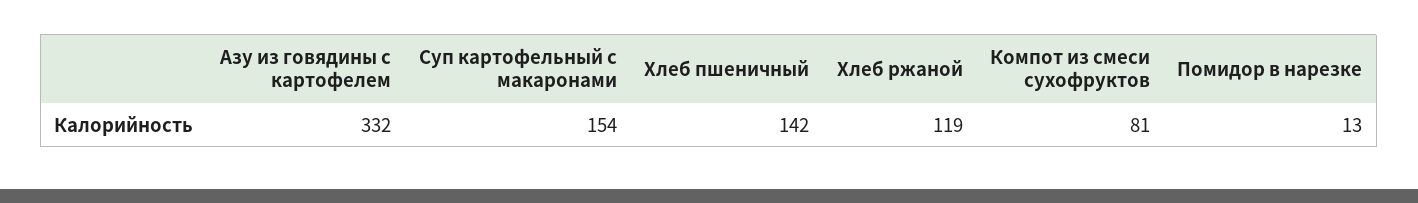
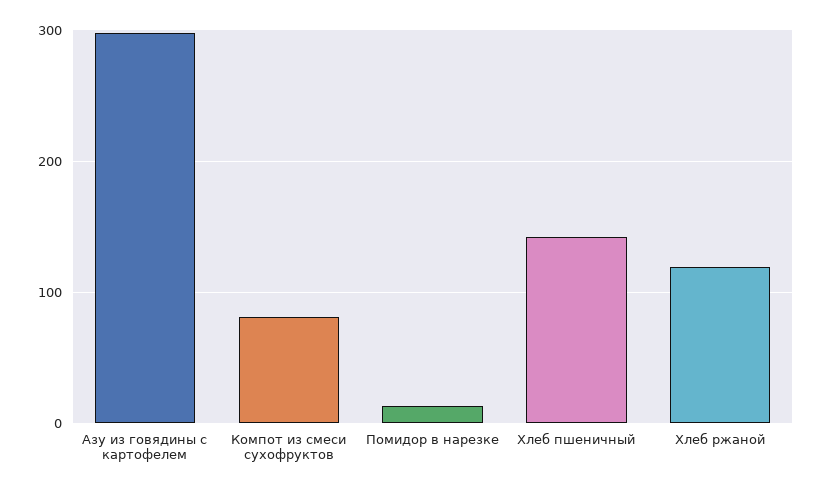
Азу из говядины с картофелем: 332 -> 300
Суп картофельный с макаронами: 154 -> none

